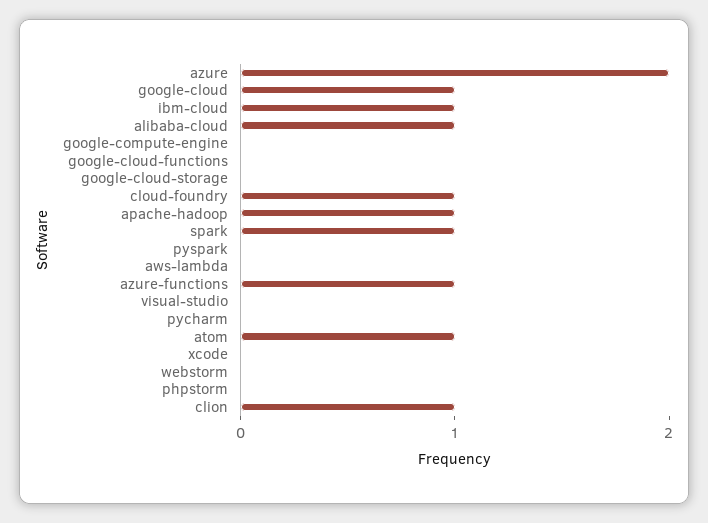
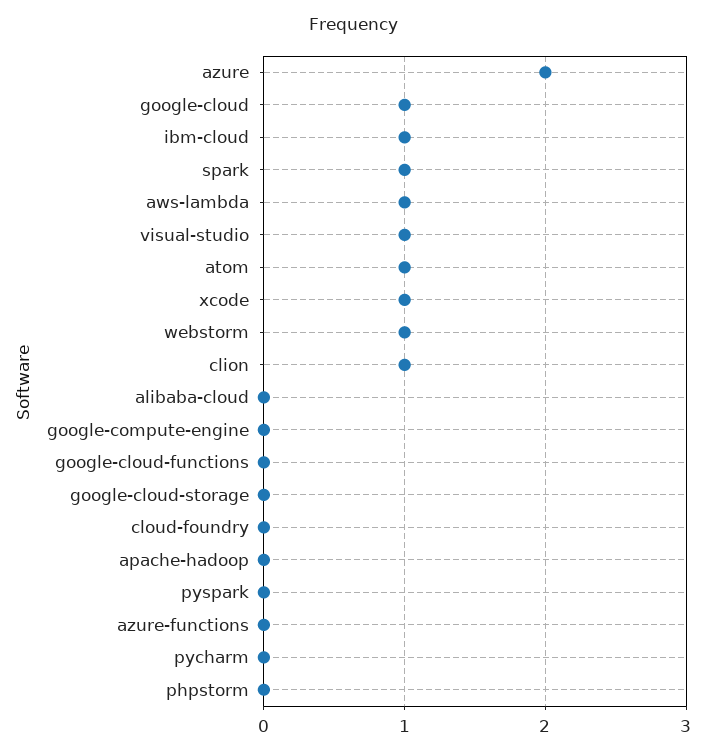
alibaba-cloud: 1 -> 0
cloud-foundry: 1 -> 0
apache-hadoop: 1 -> 0
aws-lambda: 0 -> 1
azure-functions: 1 -> 0
visual-studio: 0 -> 1
xcode: 0 -> 1
webstorm: 0 -> 1

